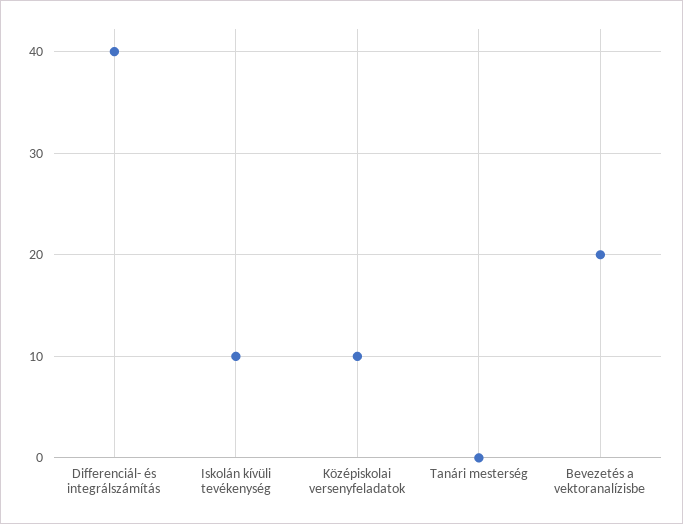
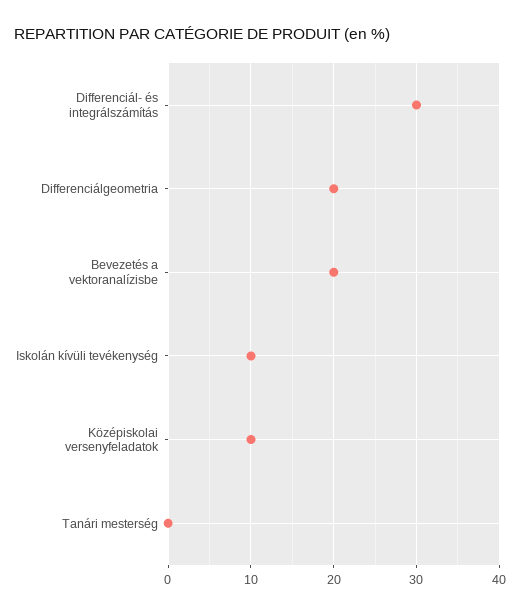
Differenciál- és integrálszámítás: 40 -> 30
Differenciálgeometria: none -> 20

